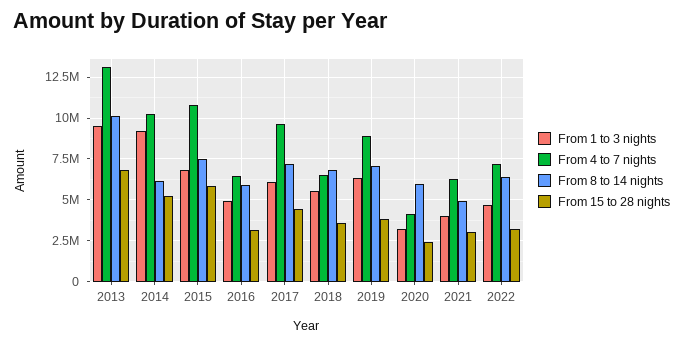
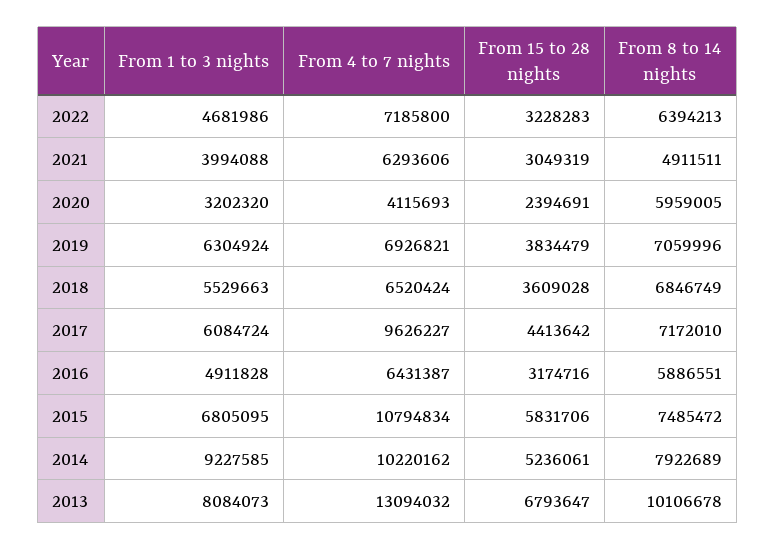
From 1 to 3 nights, 2013: 9500000 -> 8084073
From 8 to 14 nights, 2014: 6000000 -> 7922689
From 4 to 7 nights, 2019: 9000000 -> 6926821

